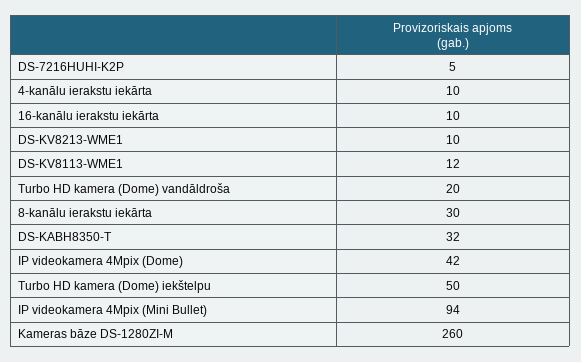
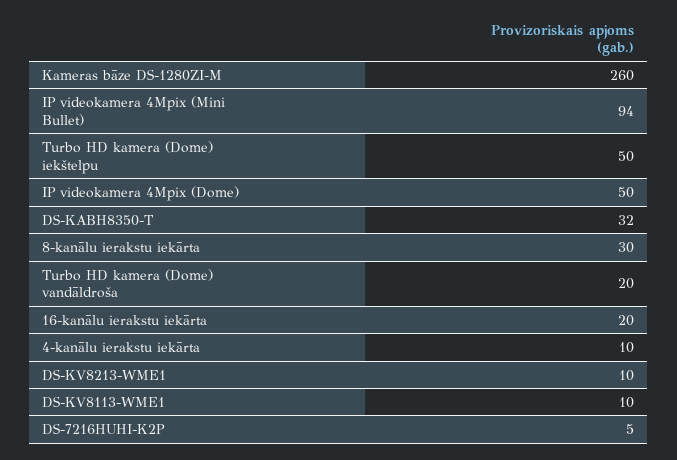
16-kanālu ierakstu iekārta: 10 -> 20
DS-KV8113-WME1: 12 -> 10
IP videokamera 4Mpix (Dome): 42 -> 50

